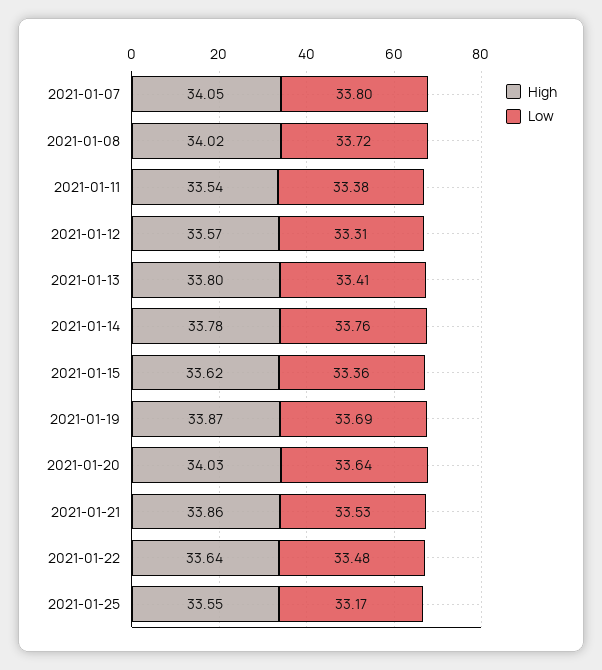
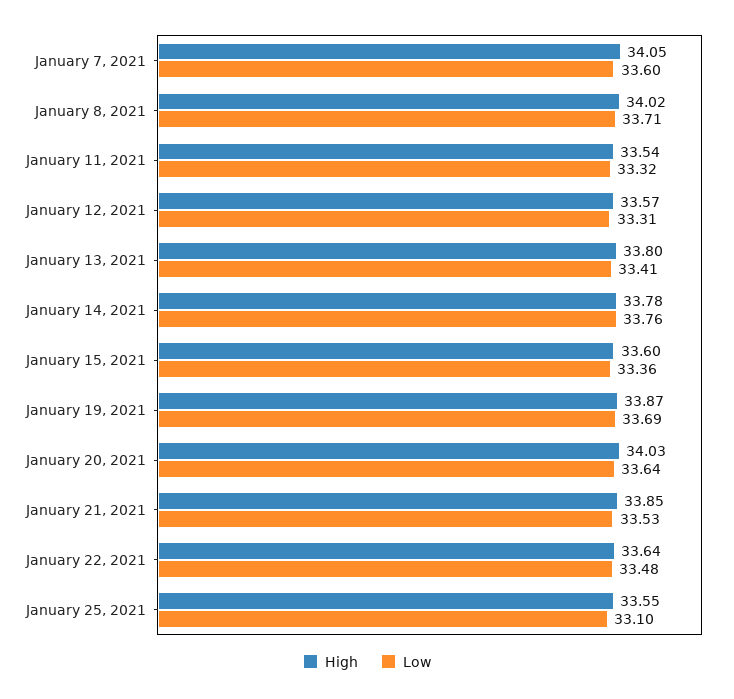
Low, 2021-01-07: 33.8 -> 33.6
Low, 2021-01-08: 33.72 -> 33.71
Low, 2021-01-11: 33.38 -> 33.32
High, 2021-01-15: 33.62 -> 33.6
High, 2021-01-21: 33.86 -> 33.85
Low, 2021-01-25: 33.17 -> 33.1

